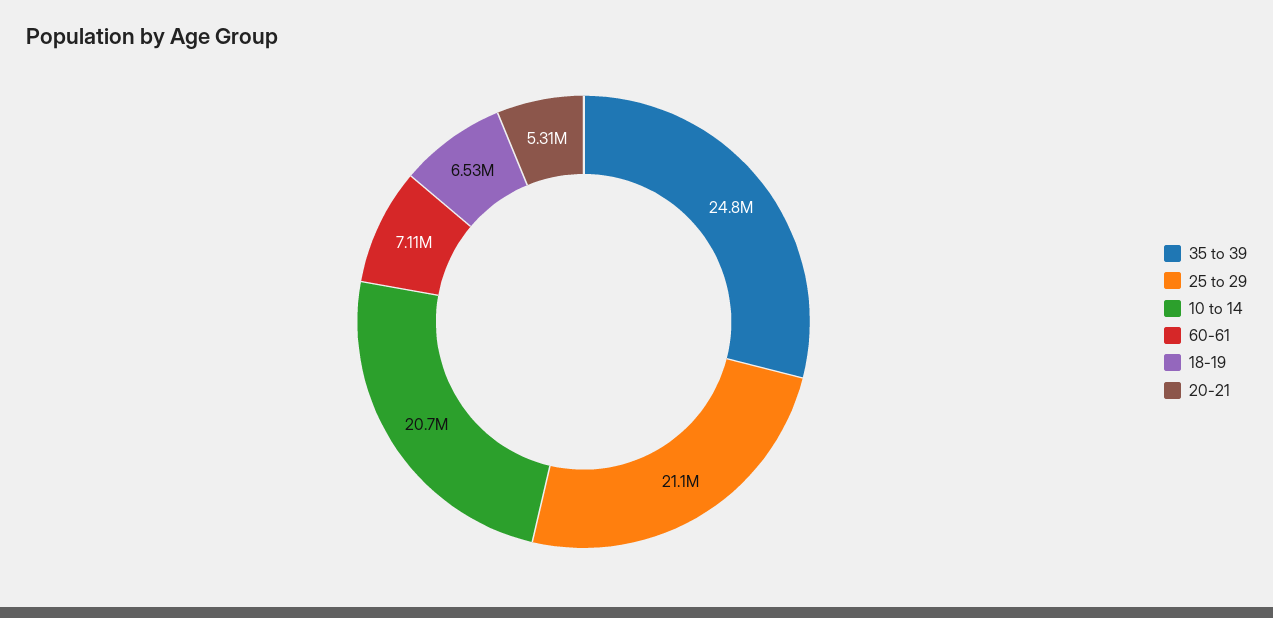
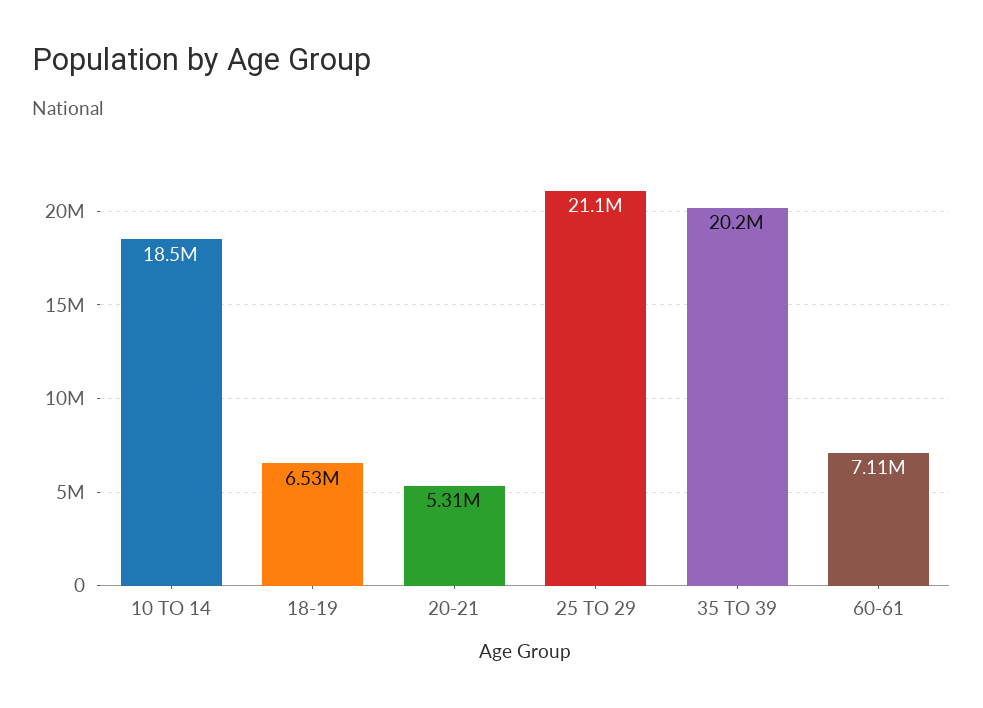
35 to 39: 24800000 -> 20200000
10 to 14: 20700000 -> 18500000

